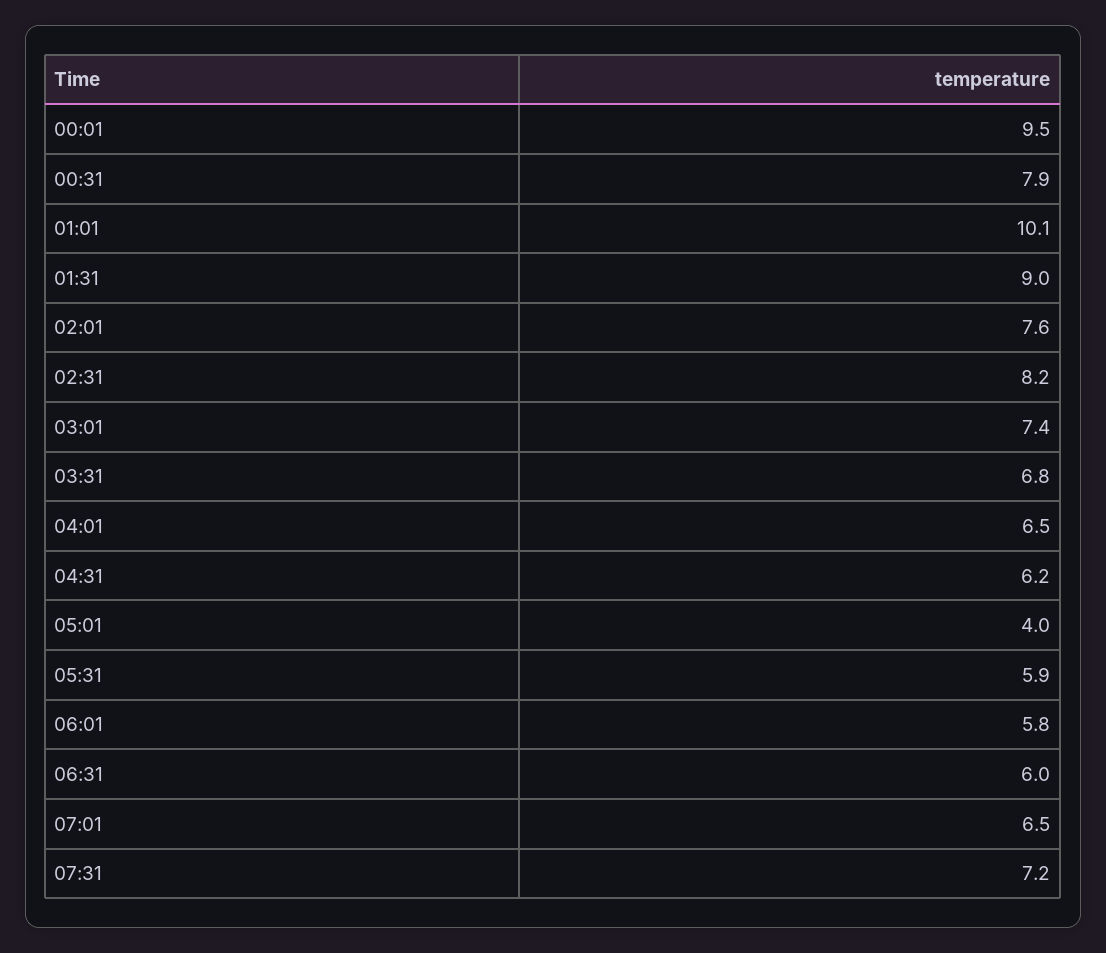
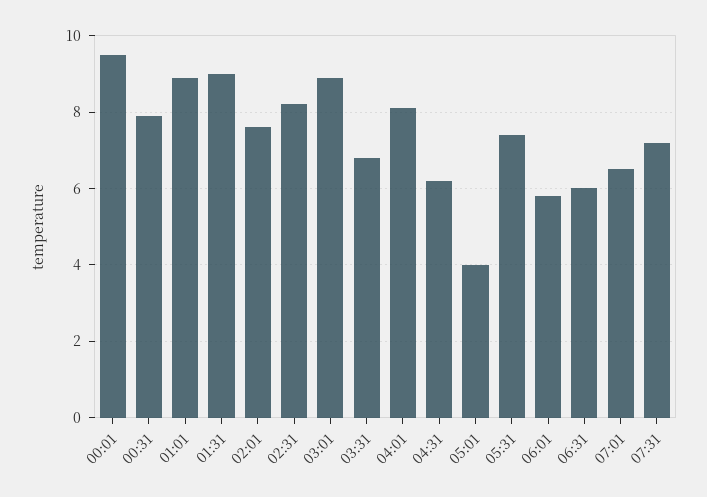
01:01: 10.1 -> 9
03:01: 7.4 -> 9
04:01: 6.5 -> 8
05:31: 5.9 -> 7.5

